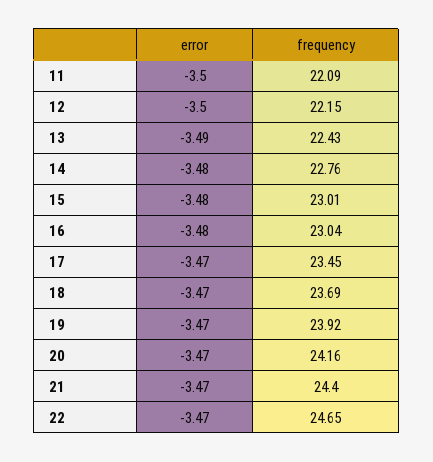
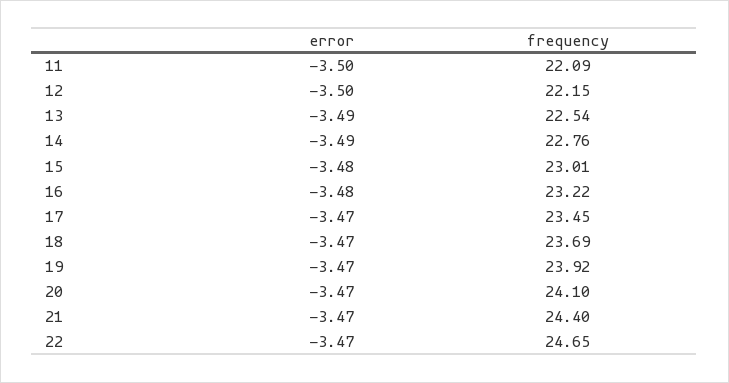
frequency, 13: 22.43 -> 22.54
error, 14: -3.48 -> -3.49
frequency, 16: 23.04 -> 23.22
frequency, 20: 24.16 -> 24.1

